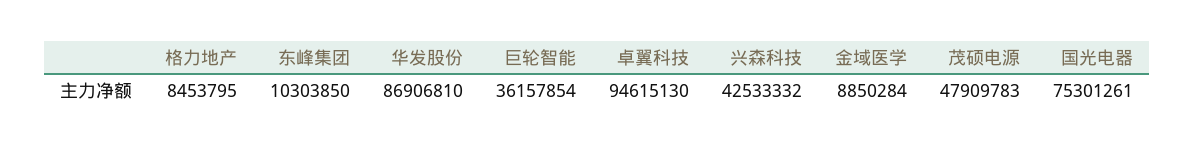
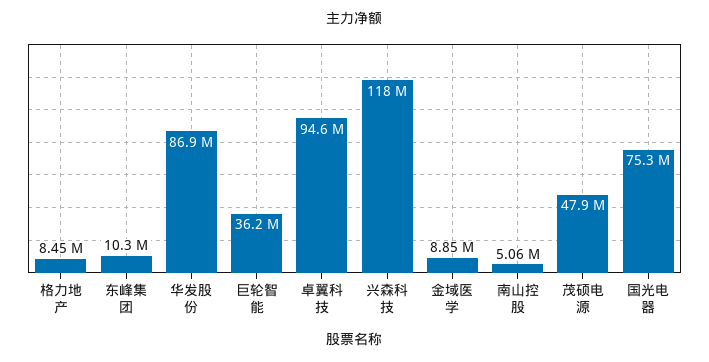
兴森科技: 42533332 -> 118000000
南山控股: none -> 5060000

